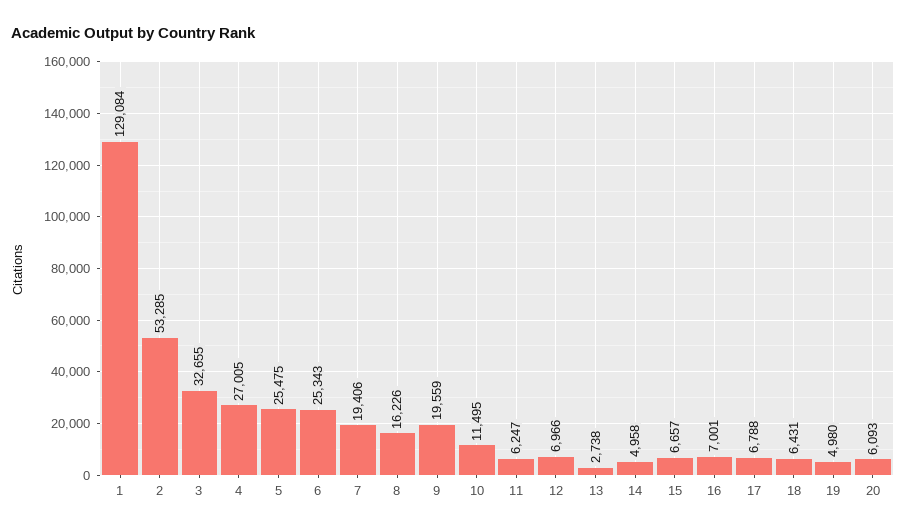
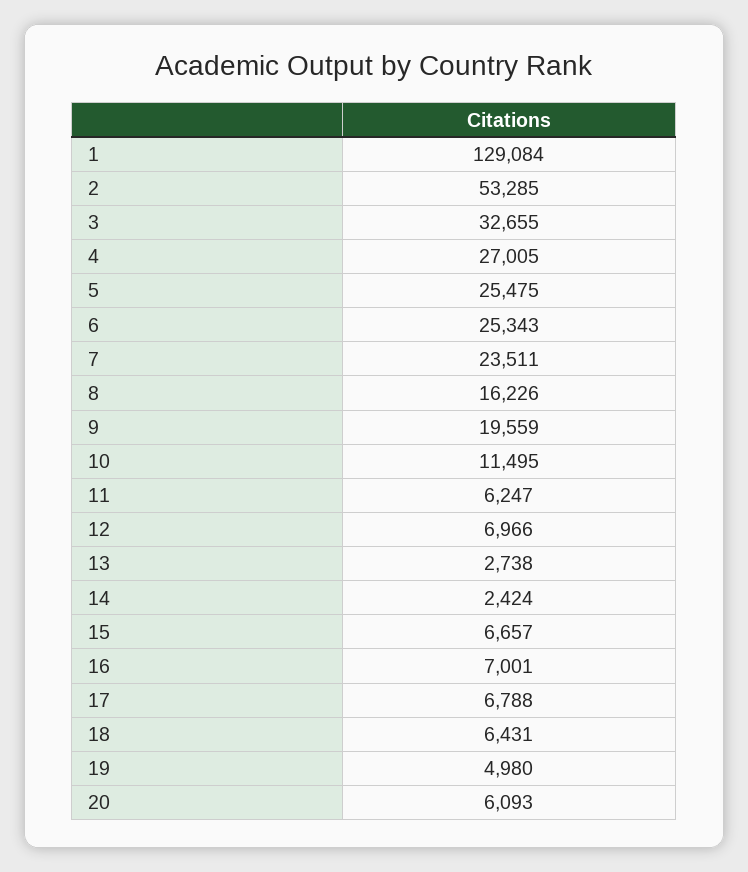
7: 19406 -> 23511
14: 4958 -> 2424

